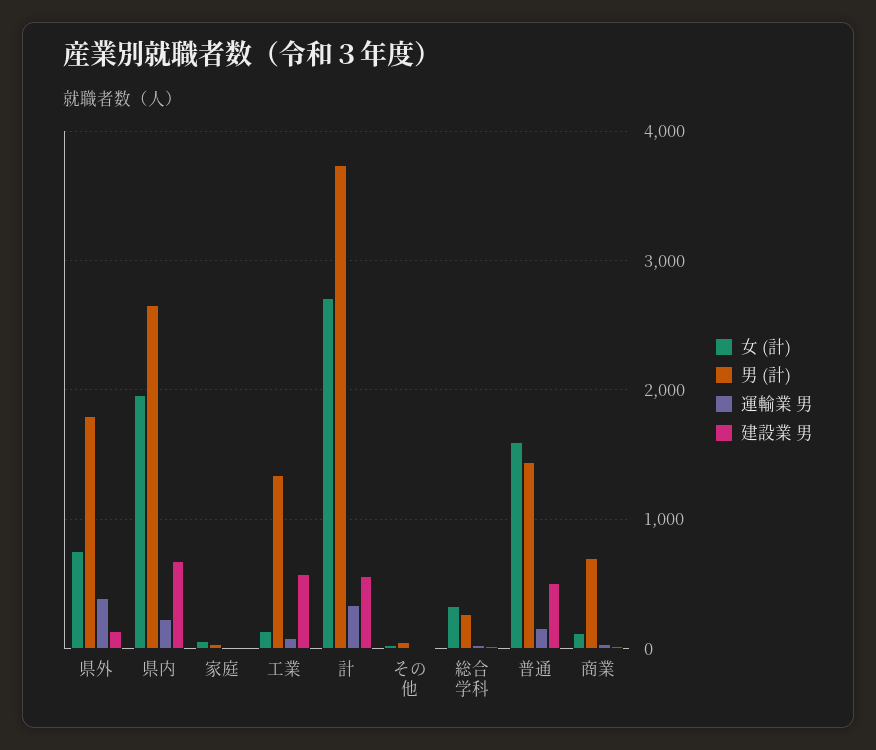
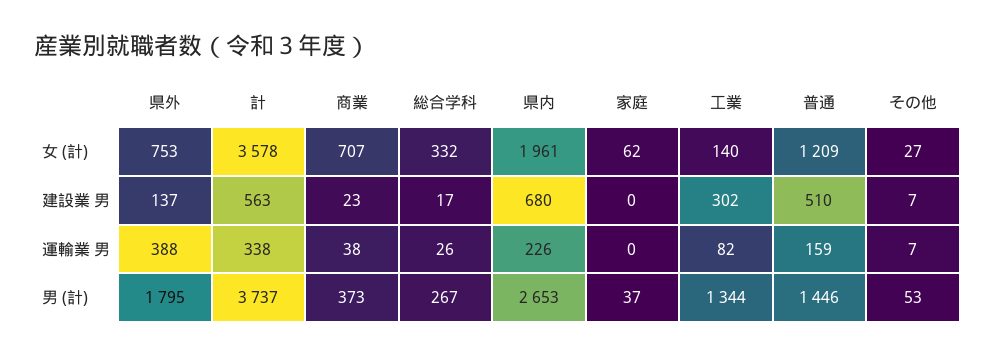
建設業 男, 工業: 600 -> 302
女 (計), 計: 2700 -> 3578
女 (計), 普通: 1600 -> 1209
女 (計), 商業: 100 -> 707
男 (計), 商業: 700 -> 373

